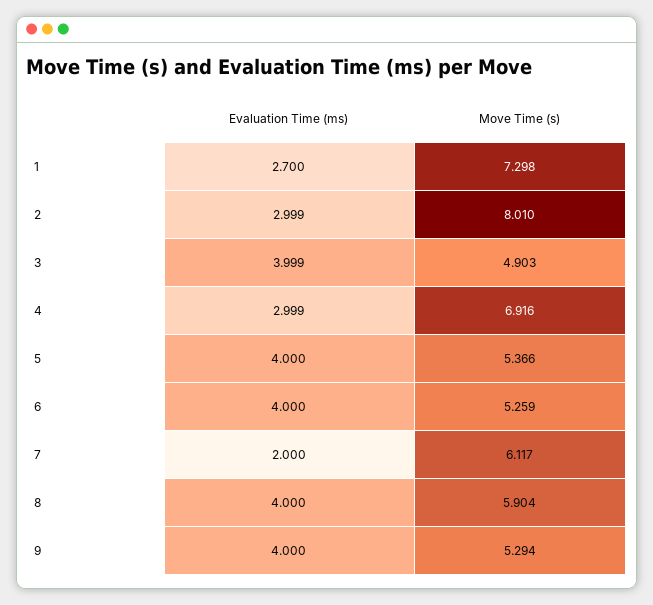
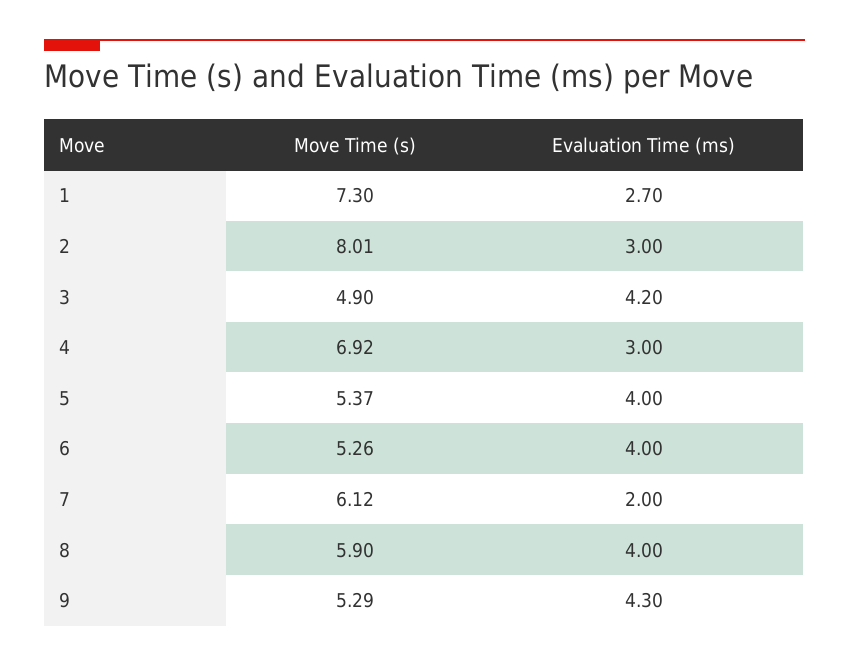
Evaluation Time (ms), 3: 3.999 -> 4.2
Evaluation Time (ms), 9: 4 -> 4.3

